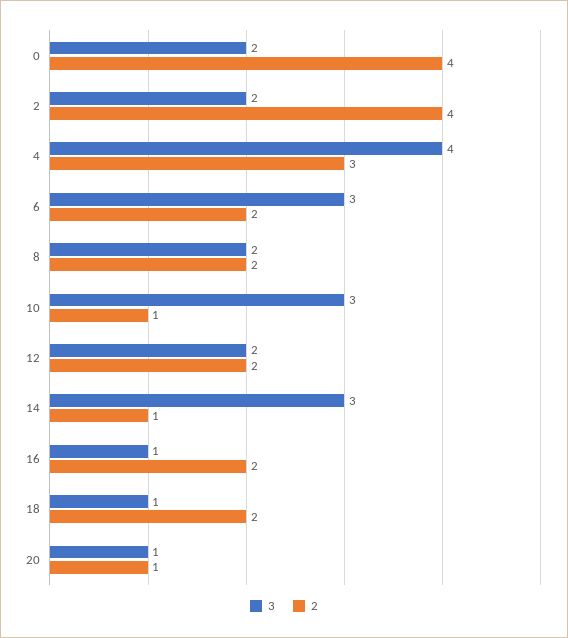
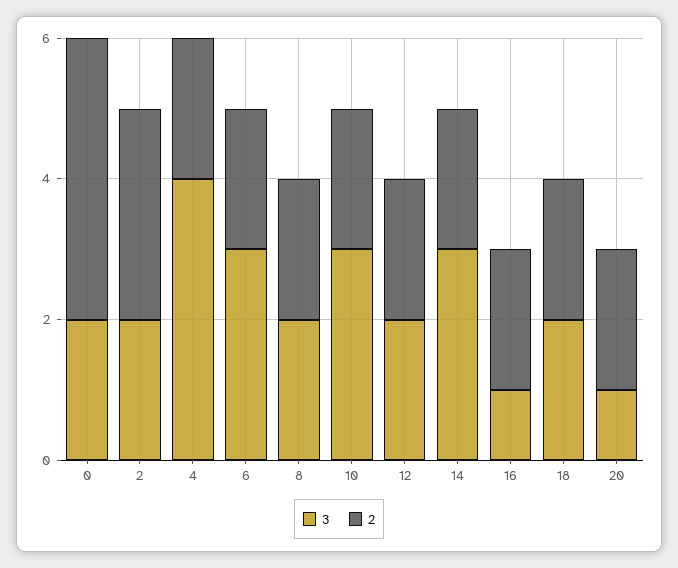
2, 2: 4 -> 3
2, 4: 3 -> 2
2, 10: 1 -> 2
2, 14: 1 -> 2
3, 18: 1 -> 2
2, 20: 1 -> 2

